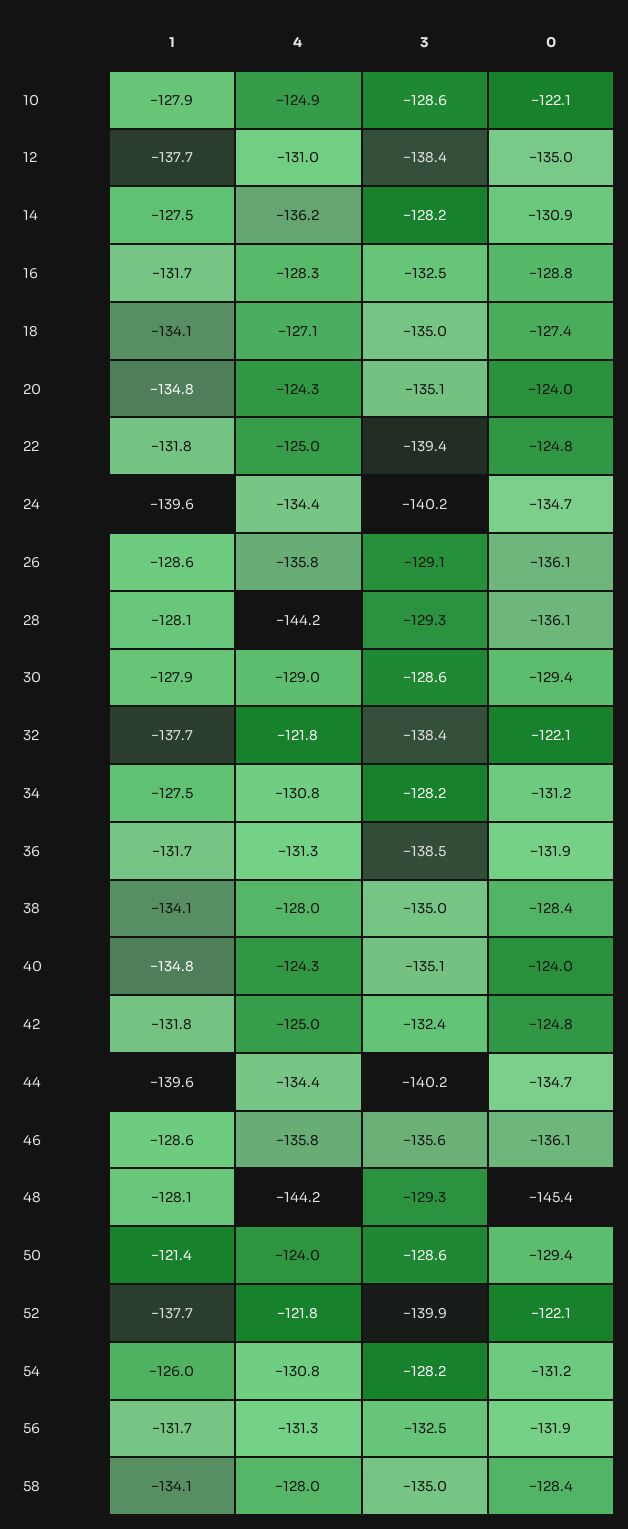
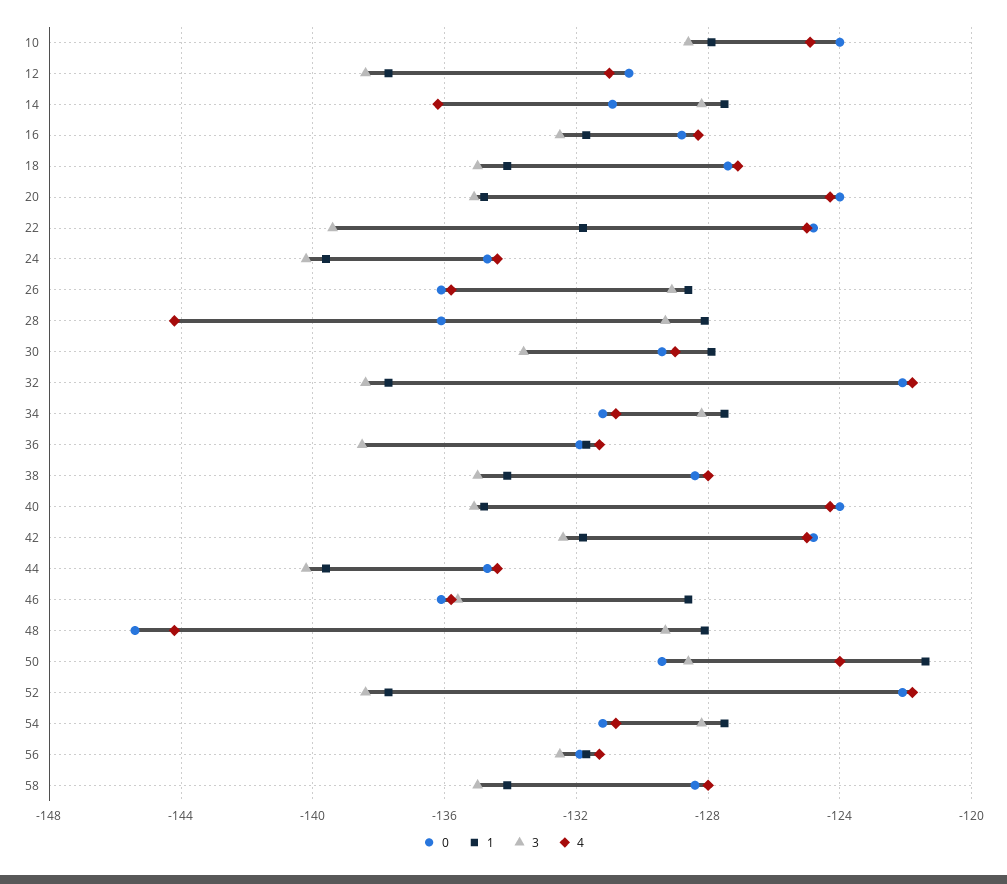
0, 10: -122.1 -> -124
0, 12: -135 -> -130.5
3, 30: -128.6 -> -133.5
3, 52: -139.9 -> -138.5
1, 54: -126 -> -127.5

